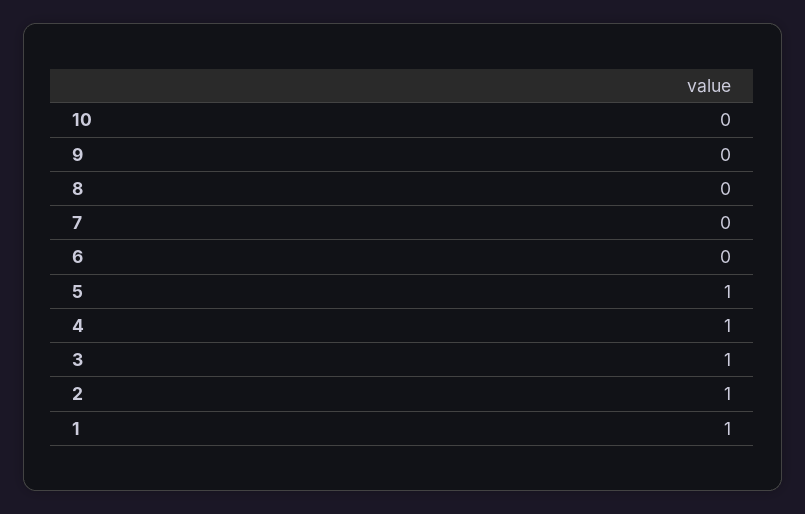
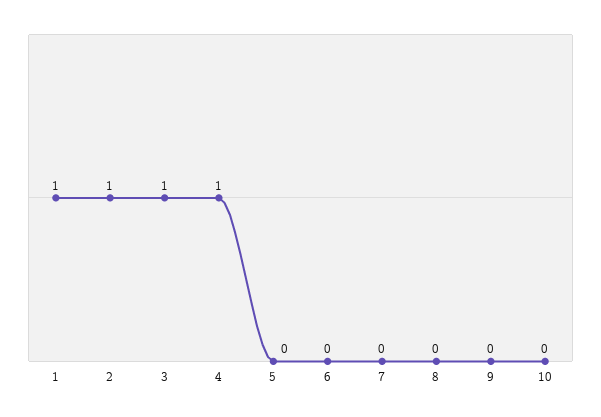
5: 1 -> 0

